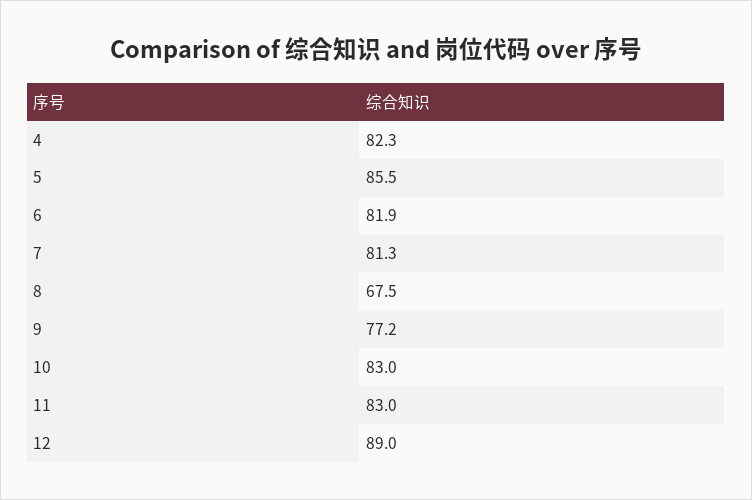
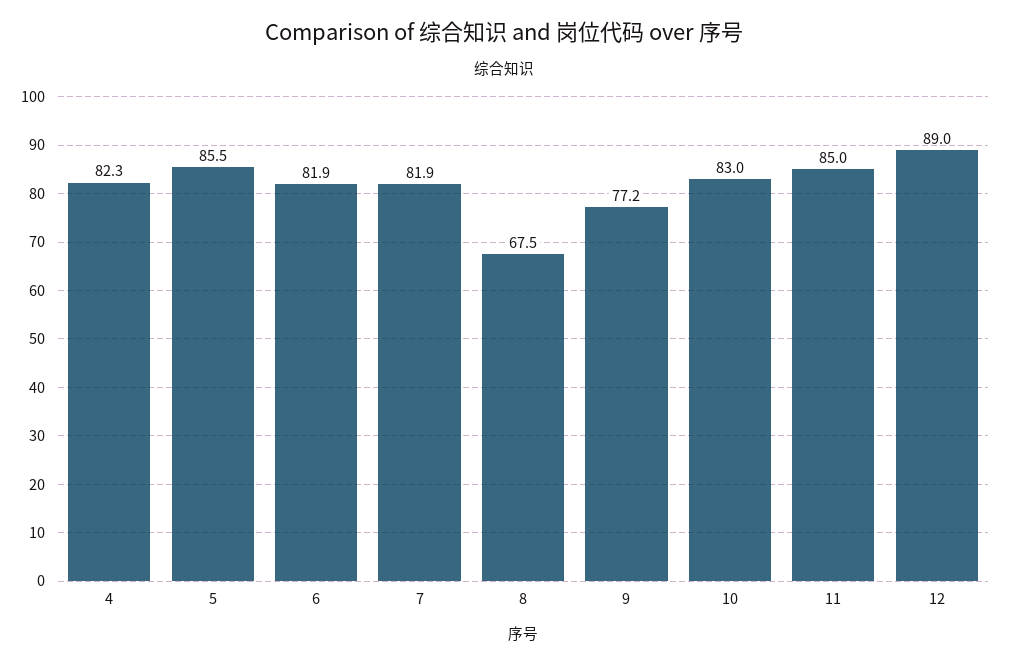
7: 81.3 -> 81.9
11: 83 -> 85

